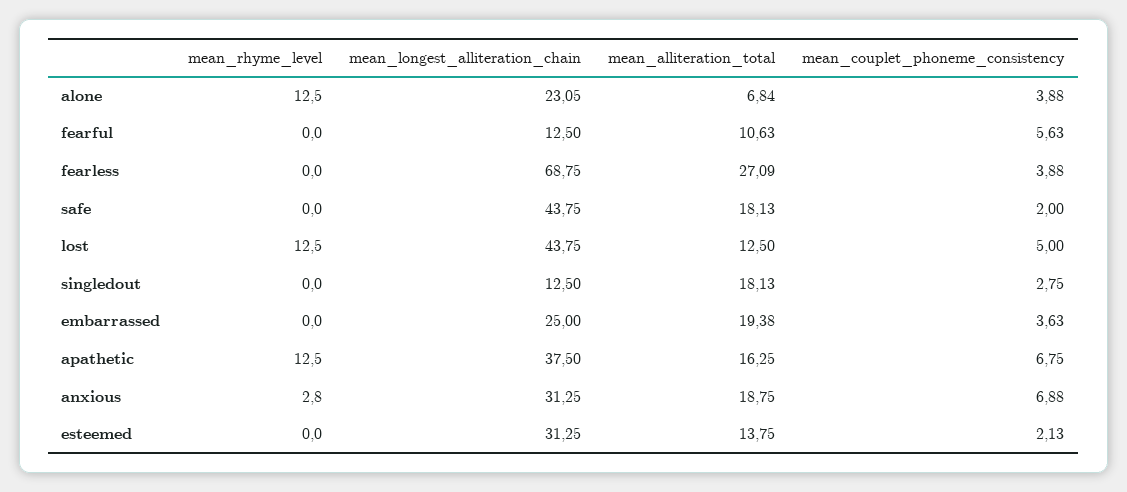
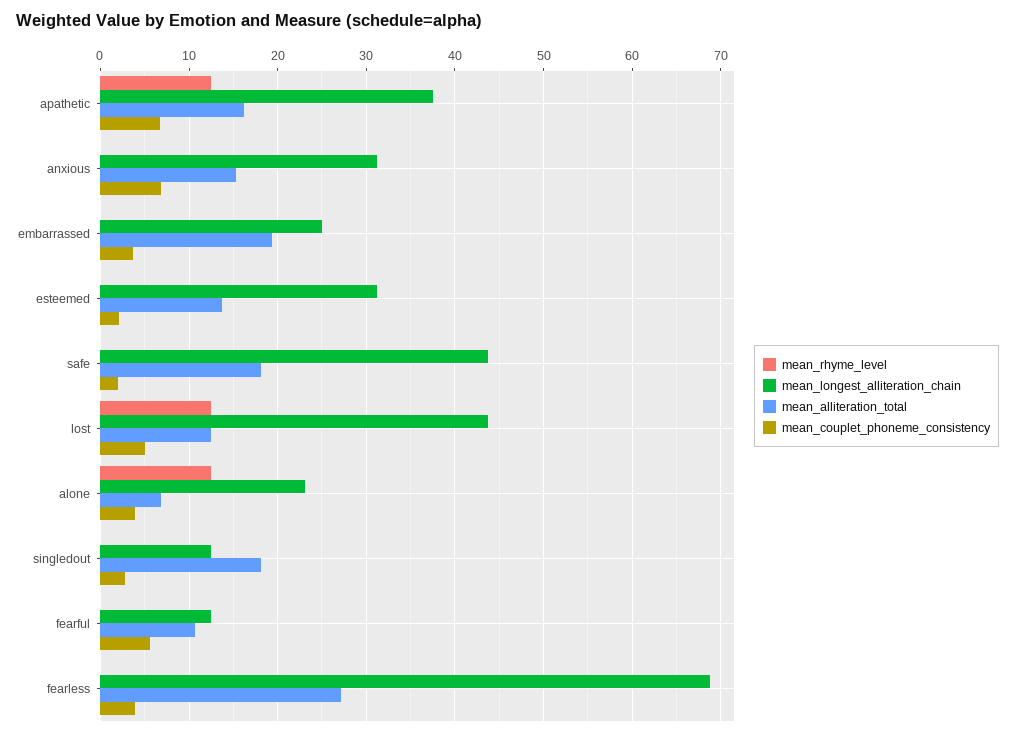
mean_rhyme_level, anxious: 2.8 -> 0
mean_alliteration_total, anxious: 18.75 -> 15

